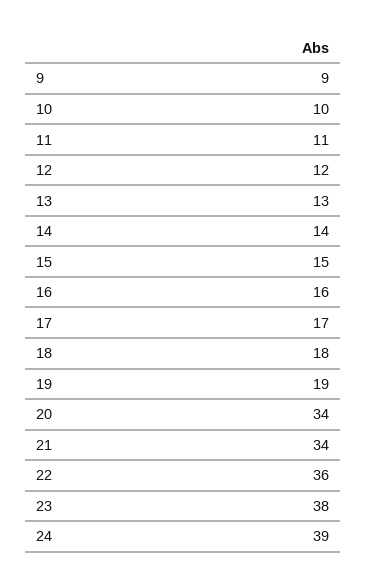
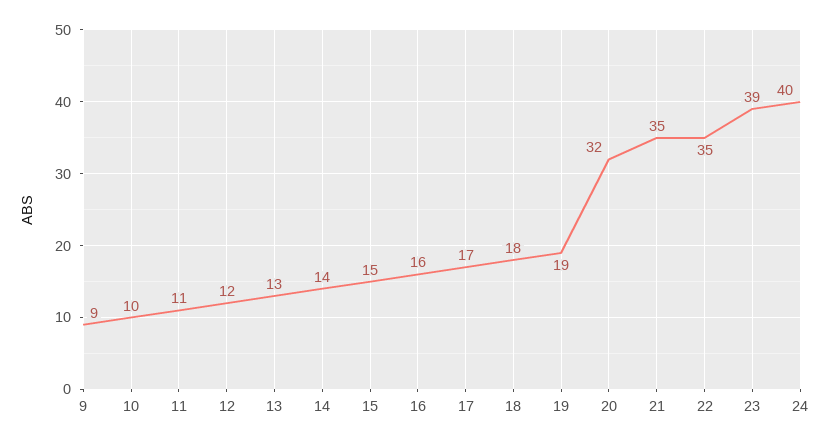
20: 34 -> 32
21: 34 -> 35
22: 36 -> 35
23: 38 -> 39
24: 39 -> 40

